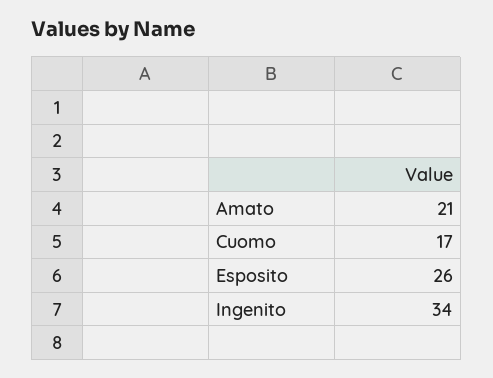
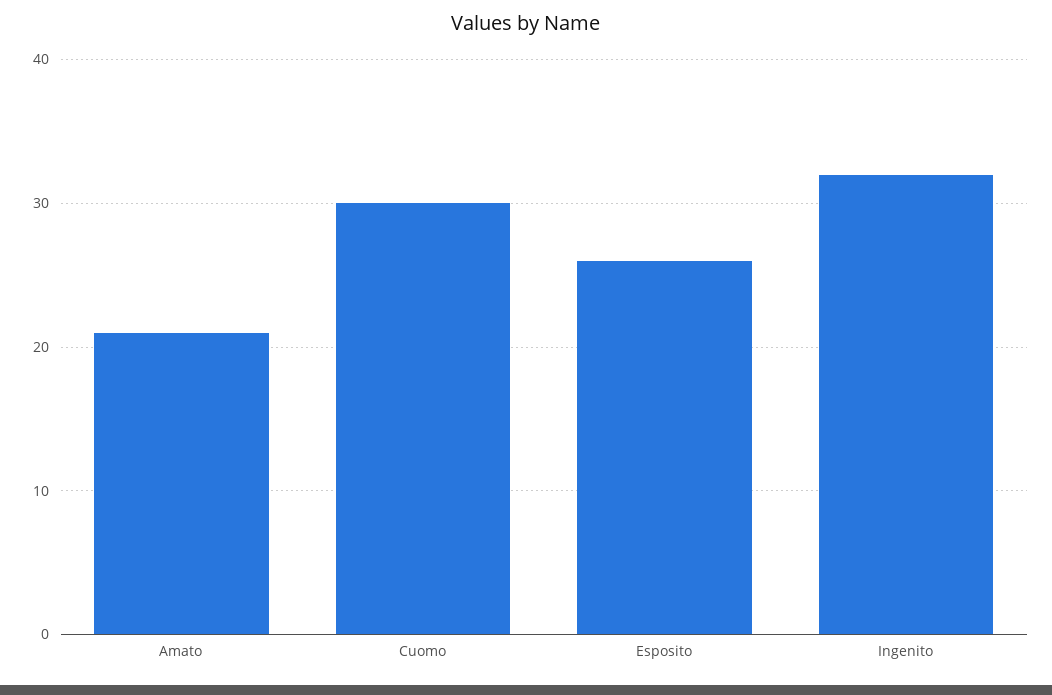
Cuomo: 17 -> 30
Ingenito: 34 -> 32

